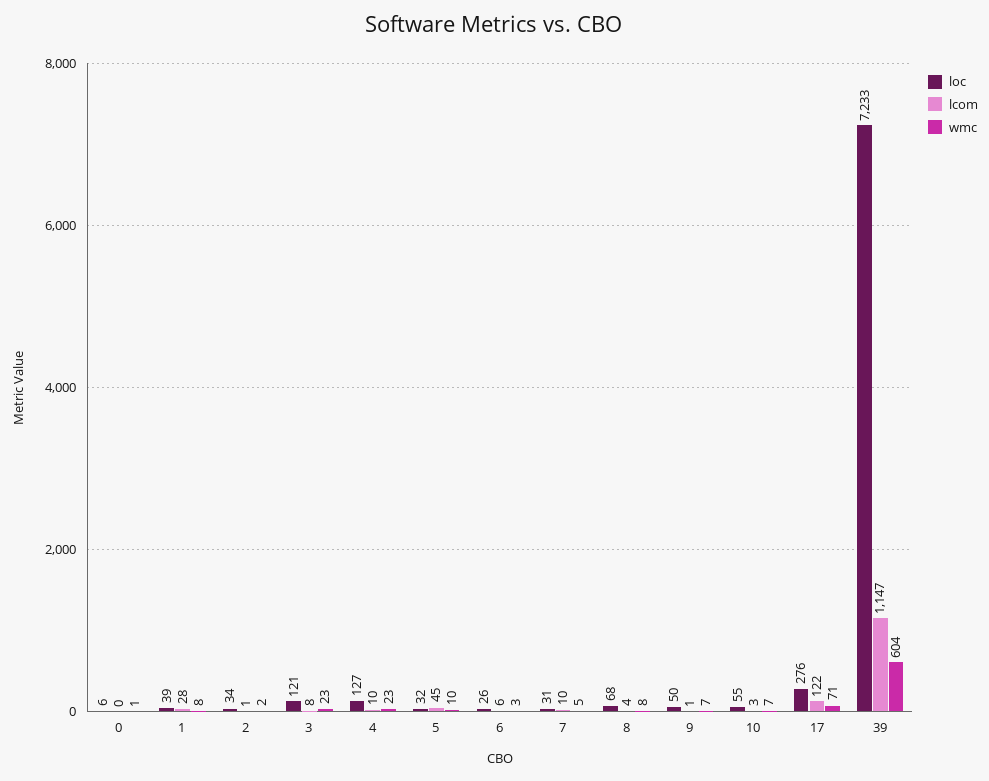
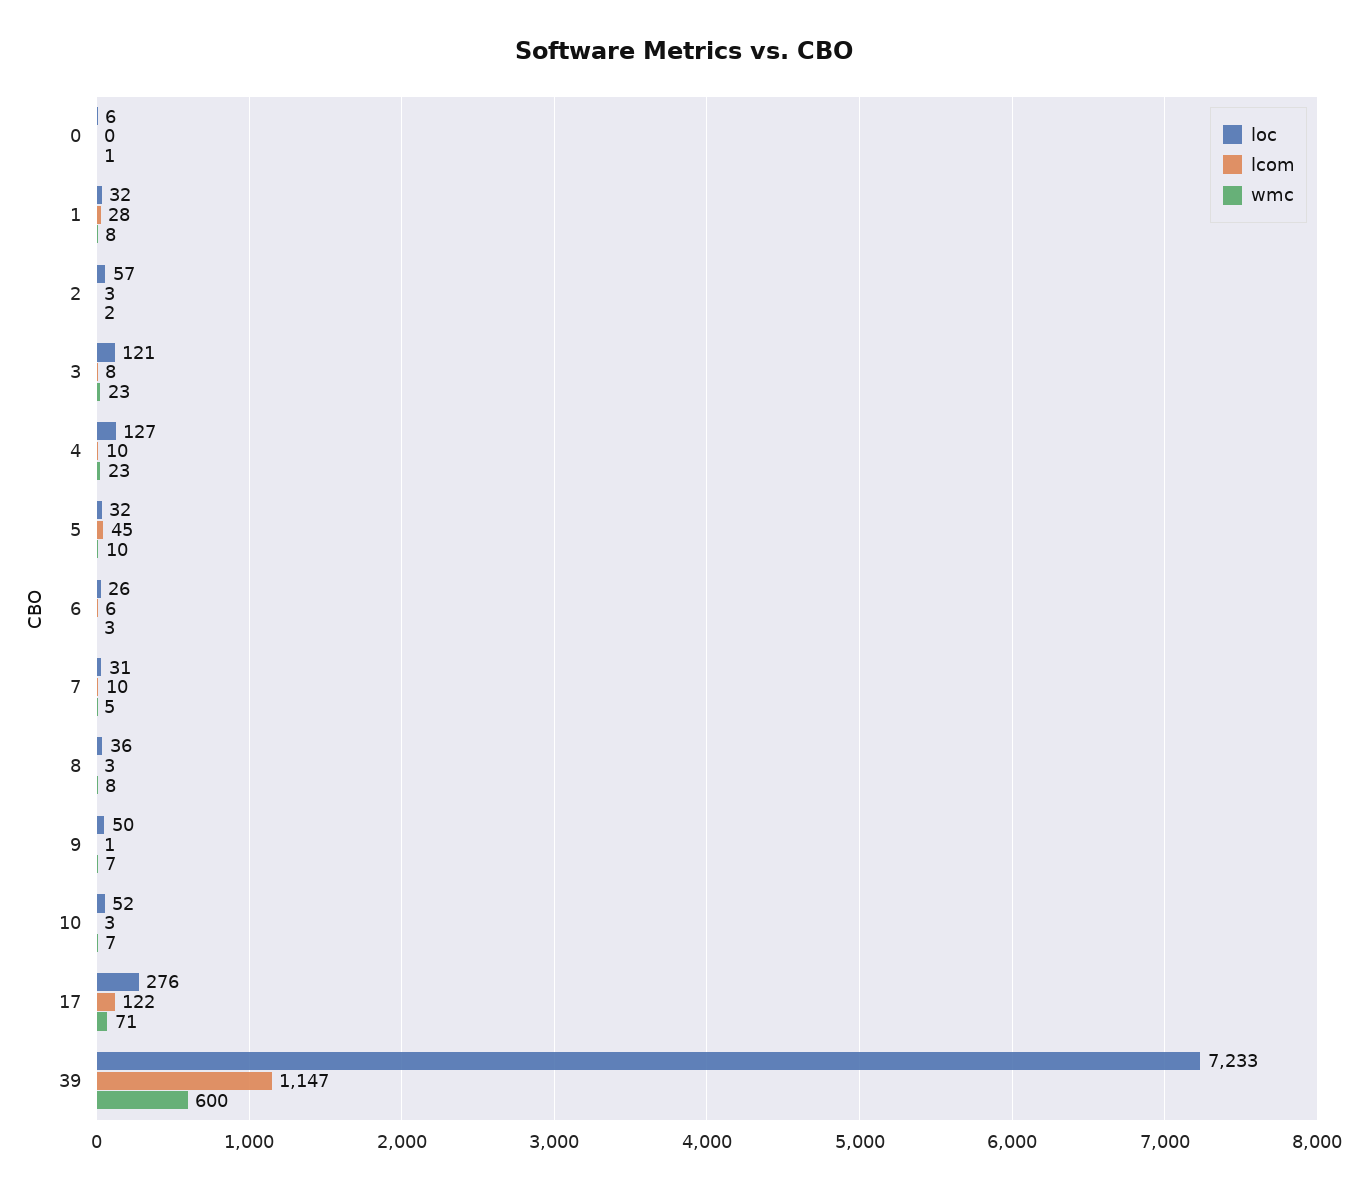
loc, 1: 39 -> 32
loc, 2: 34 -> 57
lcom, 2: 1 -> 3
loc, 8: 68 -> 36
lcom, 8: 4 -> 3
loc, 10: 55 -> 52
wmc, 39: 604 -> 600

